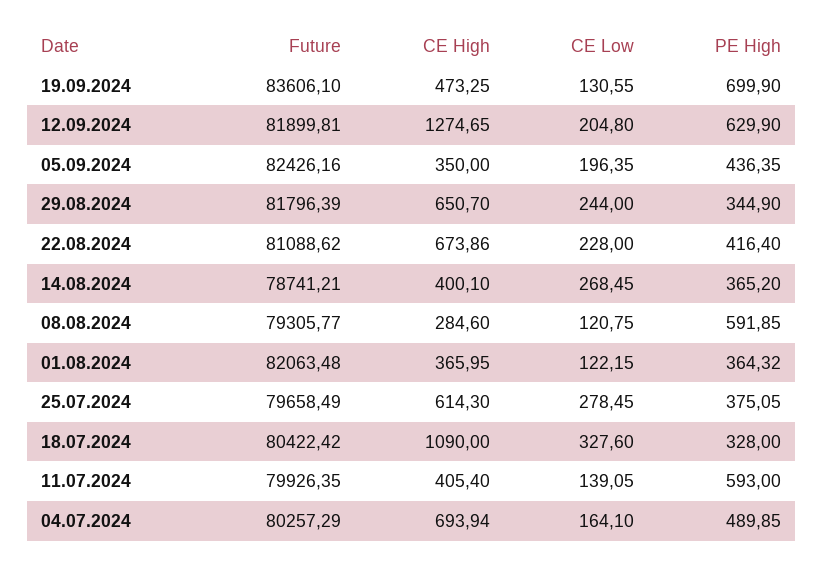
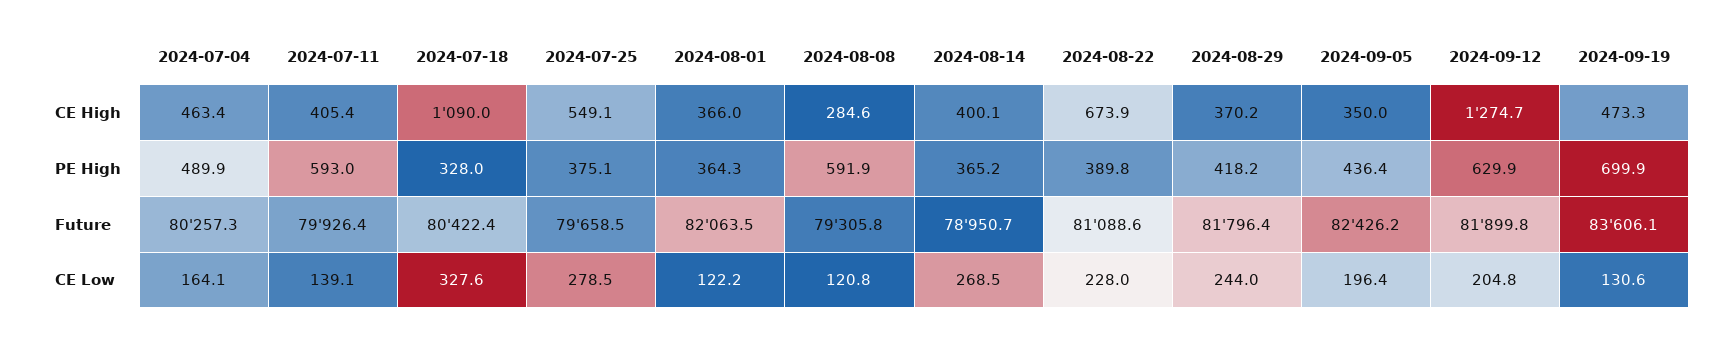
CE High, 29.08.2024: 650.7 -> 370.2
PE High, 29.08.2024: 344.9 -> 418.2
PE High, 22.08.2024: 416.4 -> 389.8
Future, 14.08.2024: 78741.21 -> 78950.7
CE High, 25.07.2024: 614.3 -> 549.1
CE High, 04.07.2024: 693.94 -> 463.4

